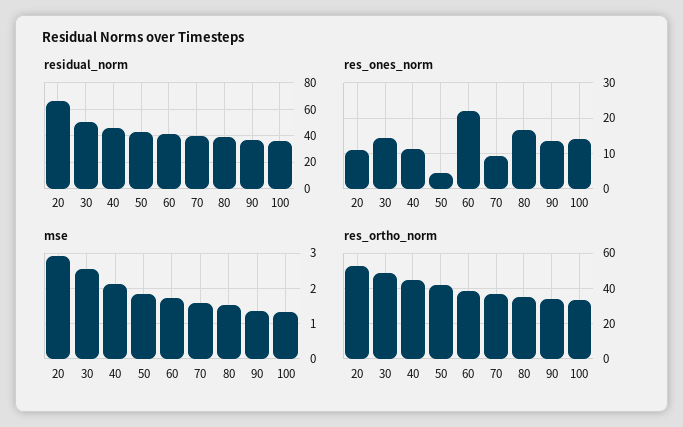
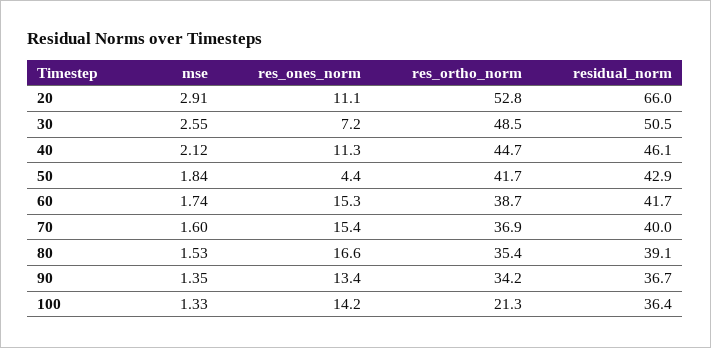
res_ones_norm, 30: 14 -> 7.2
res_ones_norm, 60: 22 -> 15.3
res_ones_norm, 70: 10 -> 15.4
res_ortho_norm, 100: 35 -> 21.3

